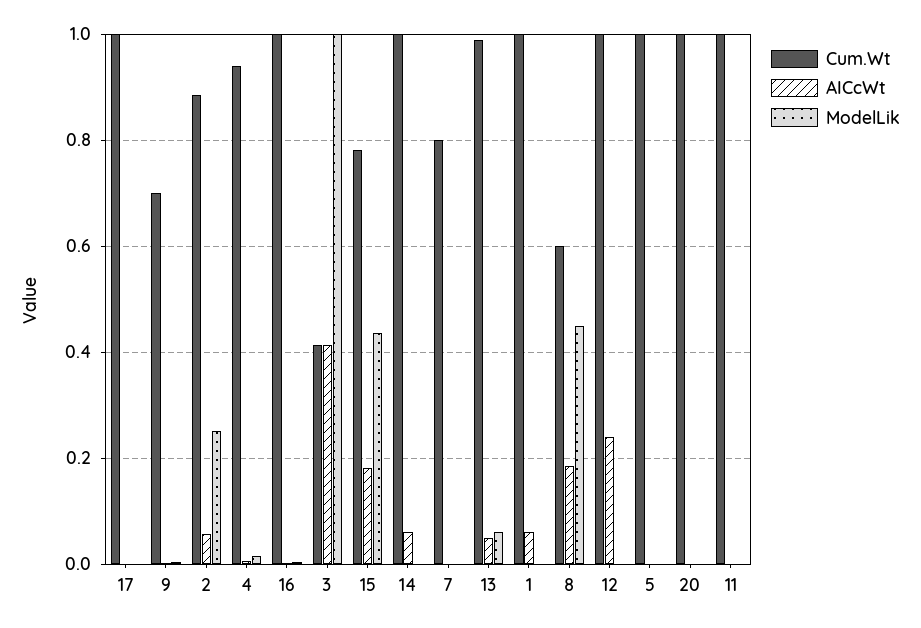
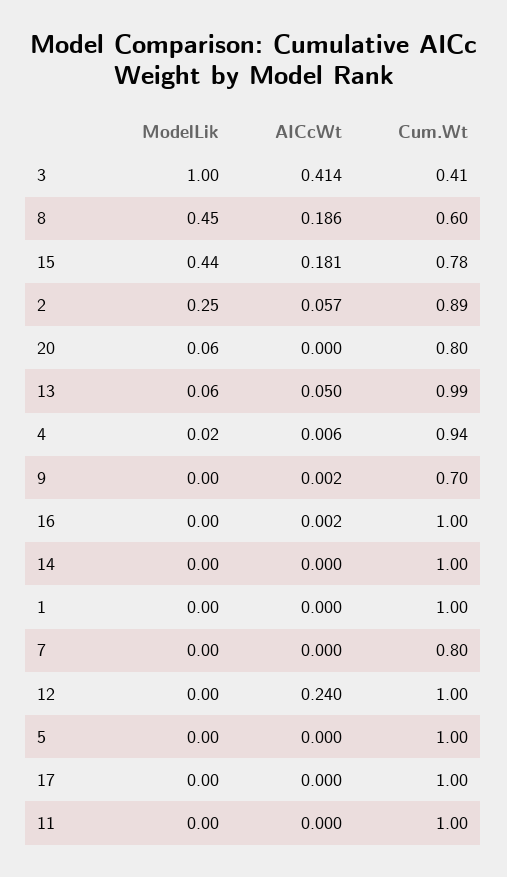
AICcWt, 14: 0.06 -> 0
AICcWt, 1: 0.06 -> 0
Cum.Wt, 20: 1 -> 0.8
ModelLik, 20: 0 -> 0.06

